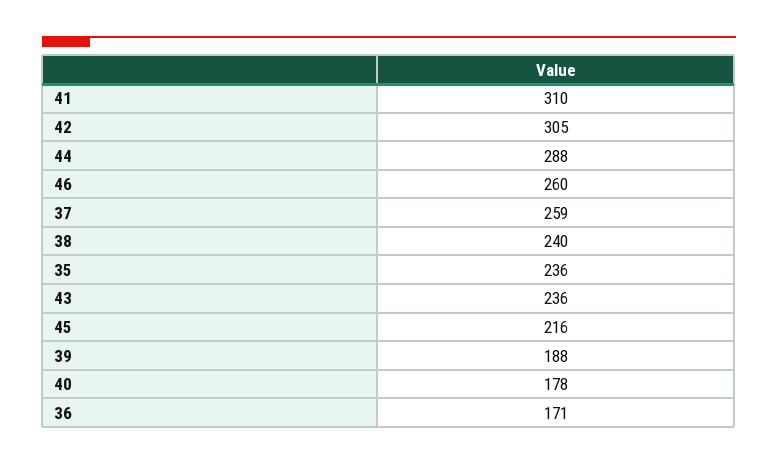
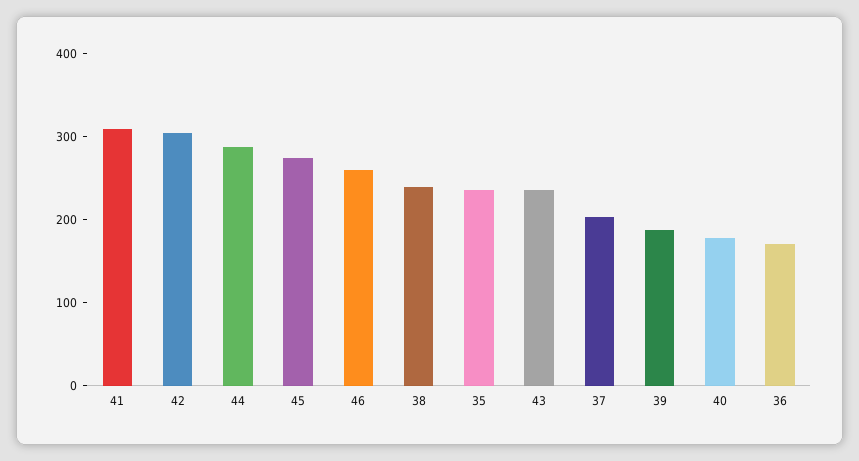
37: 259 -> 200
45: 216 -> 280

